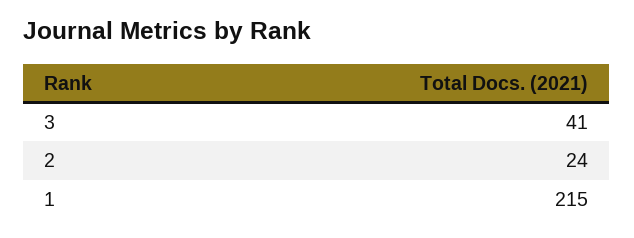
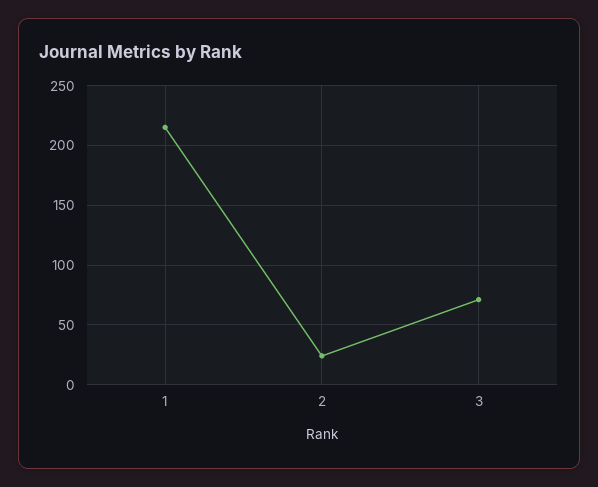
3: 41 -> 70

